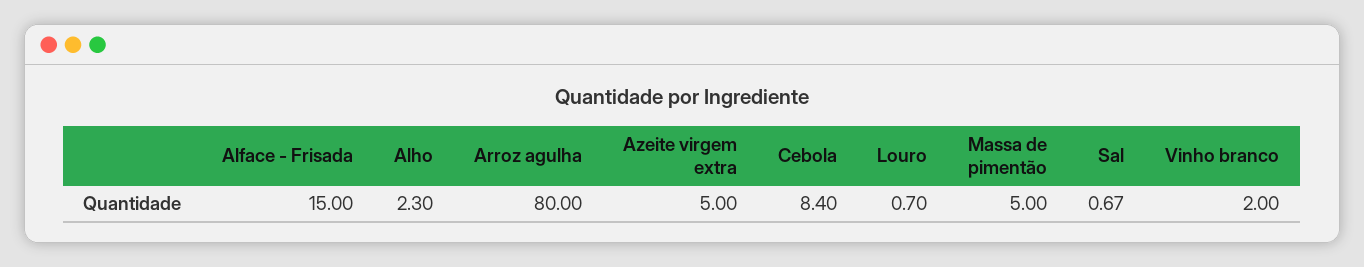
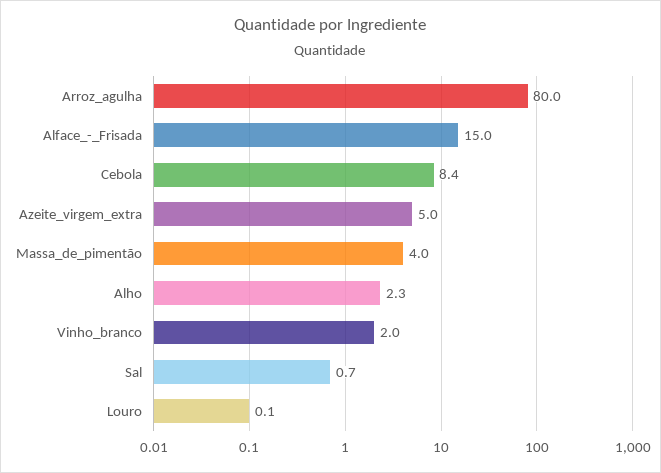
Louro: 0.7 -> 0.1
Massa de pimentão: 5 -> 4

